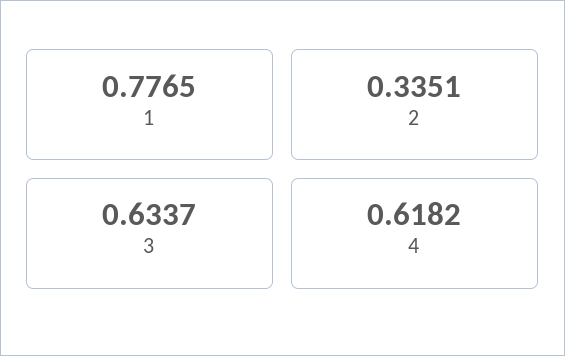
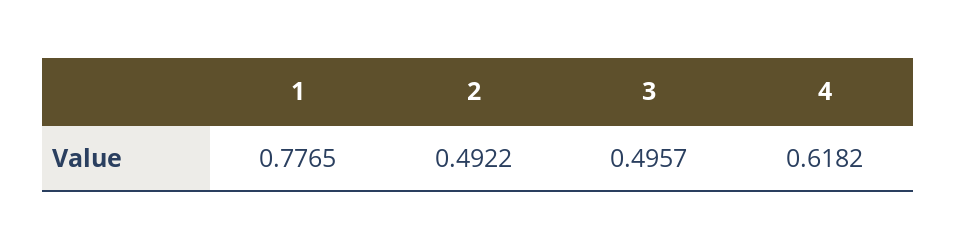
2: 0.3351 -> 0.4922
3: 0.6337 -> 0.4957

